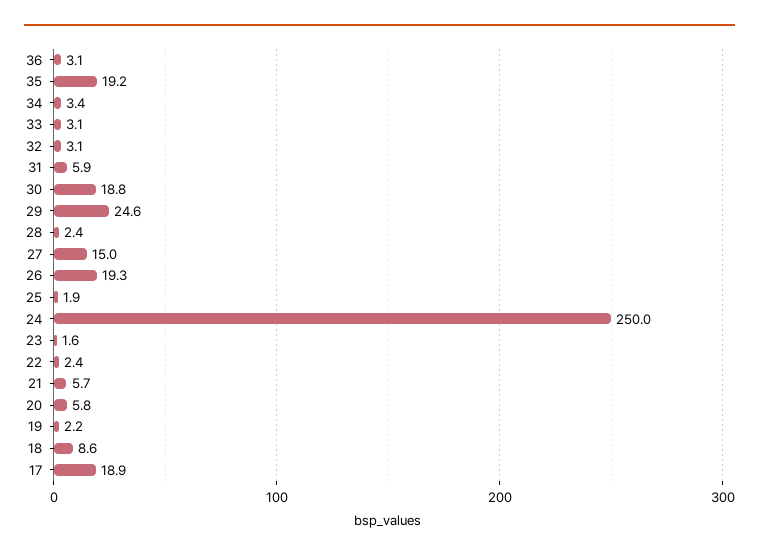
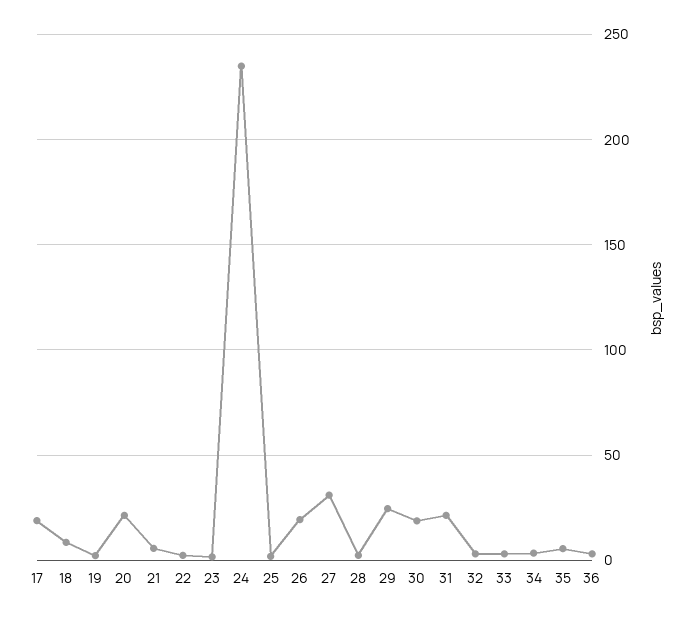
35: 19.2 -> 5
31: 5.9 -> 20
27: 15 -> 30
24: 250 -> 235
20: 5.8 -> 20

